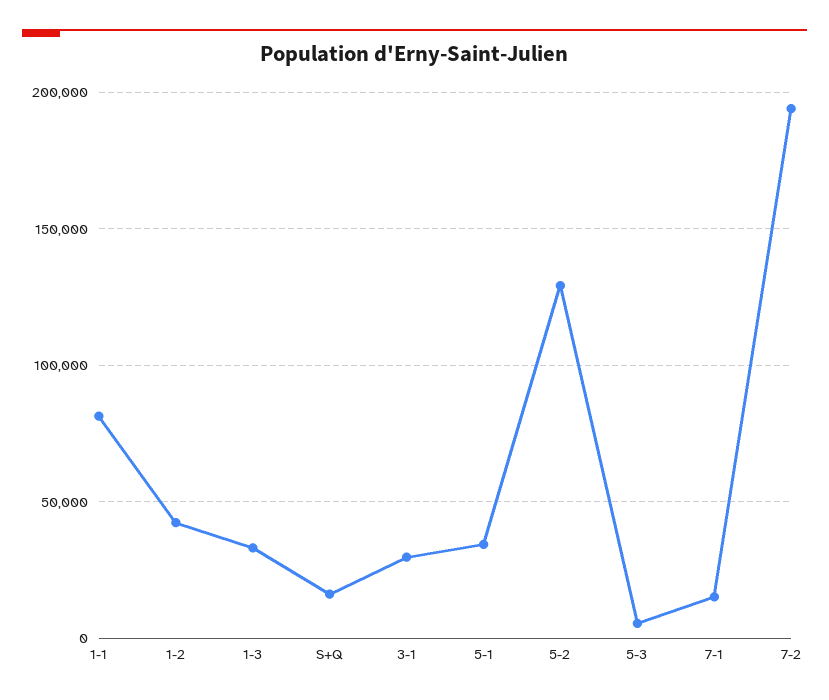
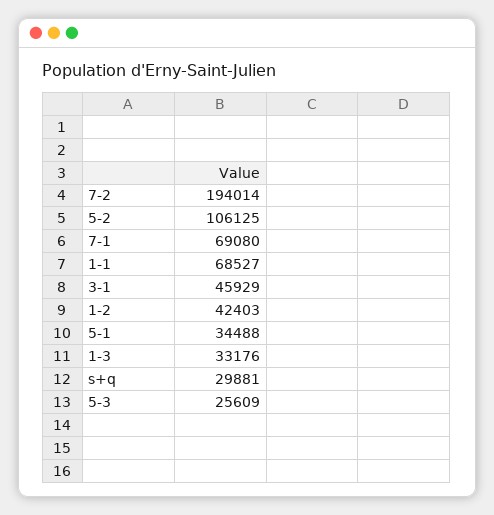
1-1: 80000 -> 68527
S+Q: 15000 -> 29881
3-1: 30000 -> 45929
5-2: 130000 -> 106125
5-3: 5000 -> 25609
7-1: 15000 -> 69080

